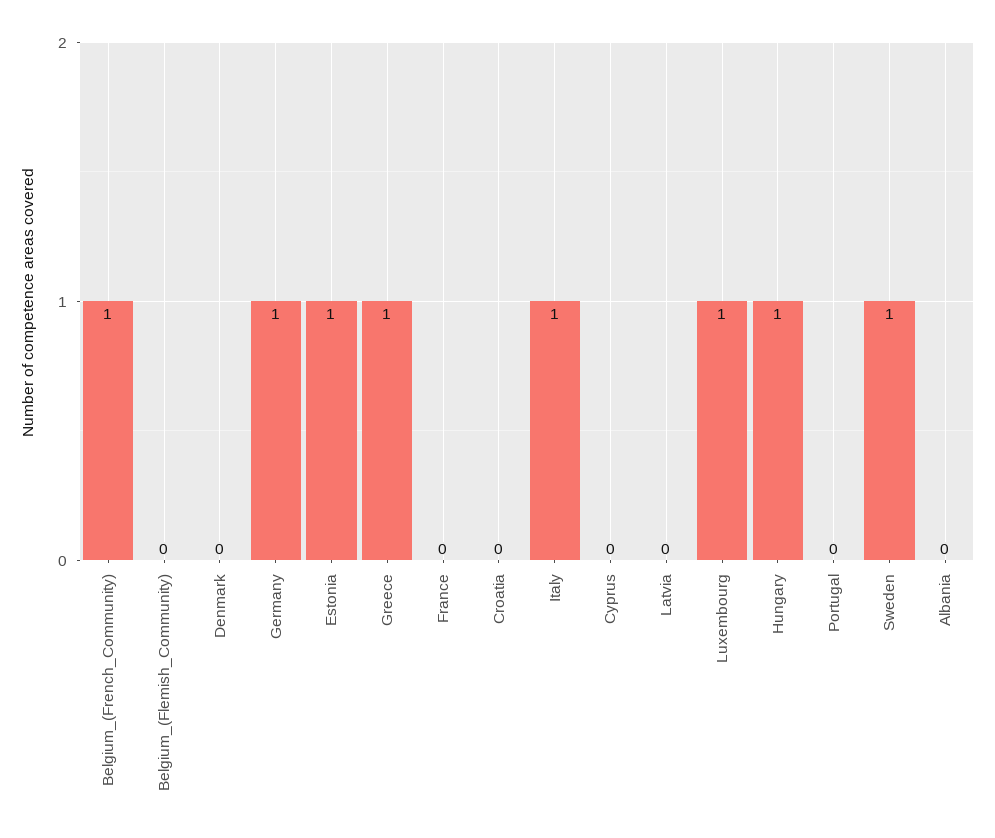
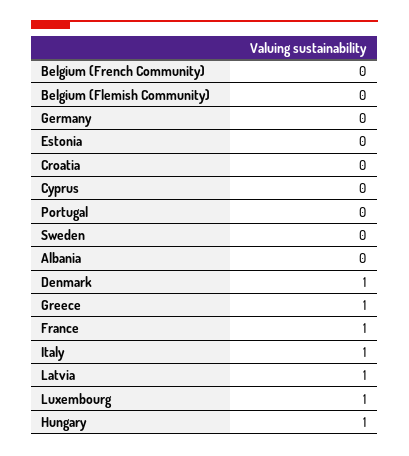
Belgium_(French_Community): 1 -> 0
Denmark: 0 -> 1
Germany: 1 -> 0
Estonia: 1 -> 0
France: 0 -> 1
Latvia: 0 -> 1
Sweden: 1 -> 0

